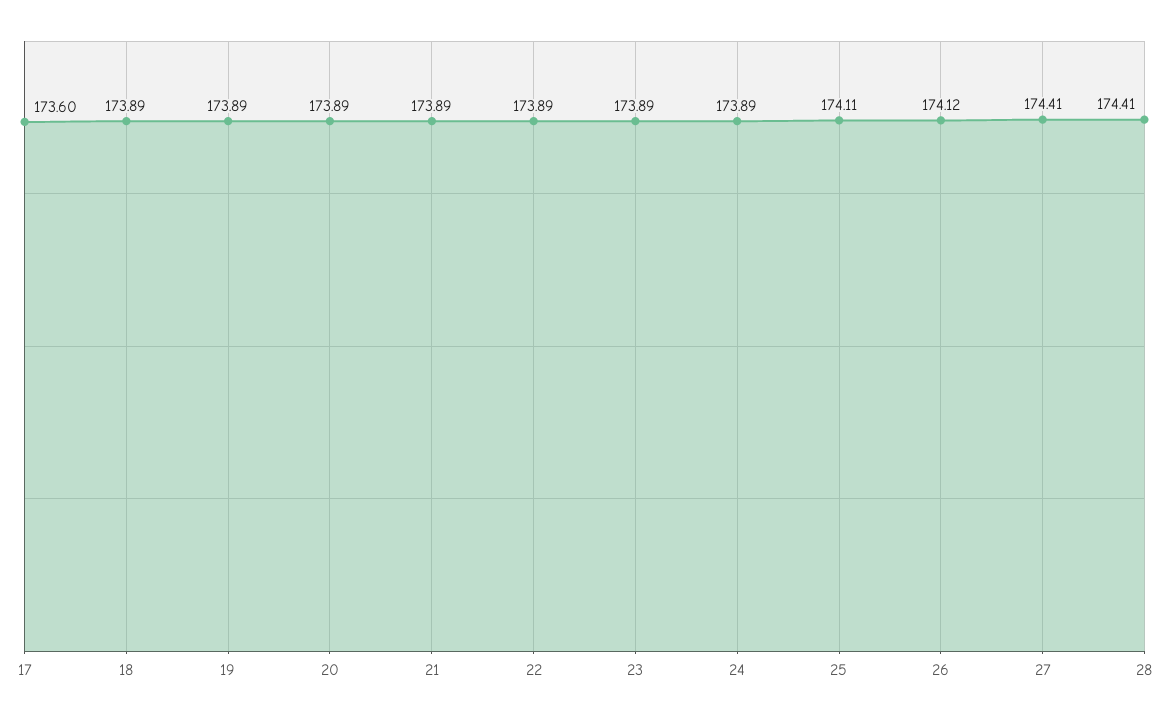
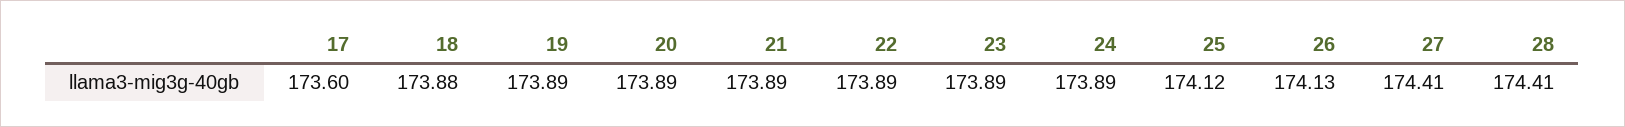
18: 173.89 -> 173.88
25: 174.11 -> 174.12
26: 174.12 -> 174.13

